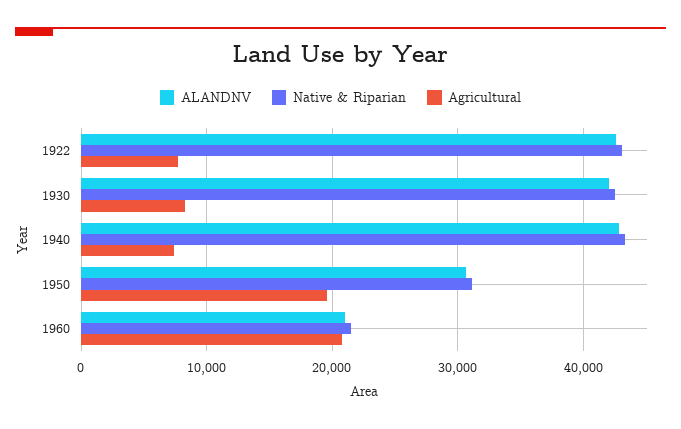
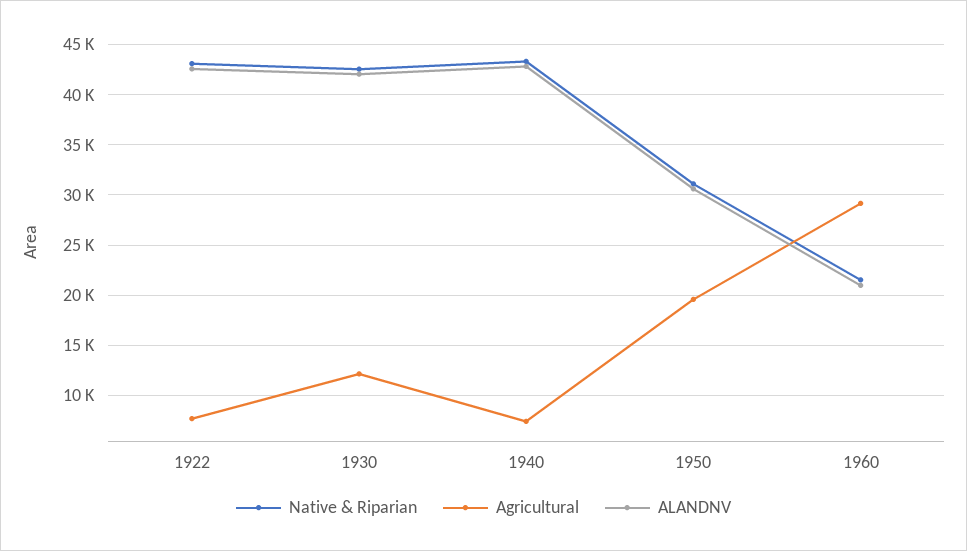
Agricultural, 1930: 8000 -> 12000
Agricultural, 1960: 21000 -> 29000

